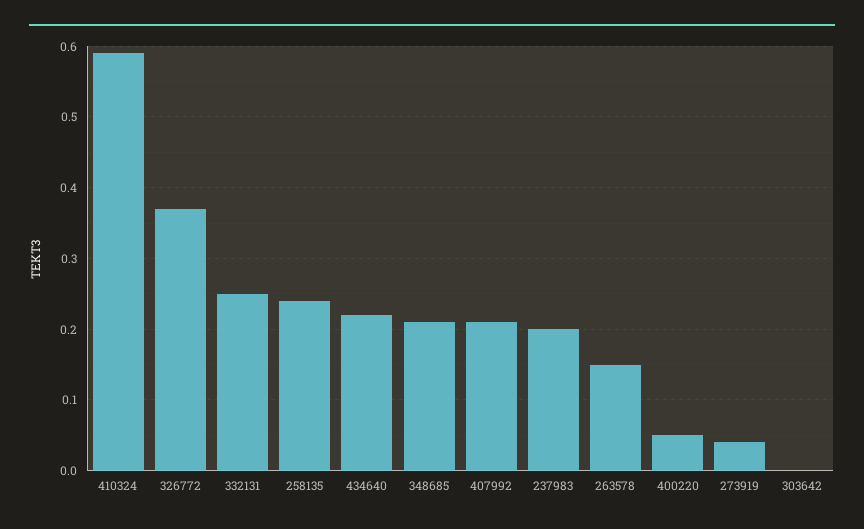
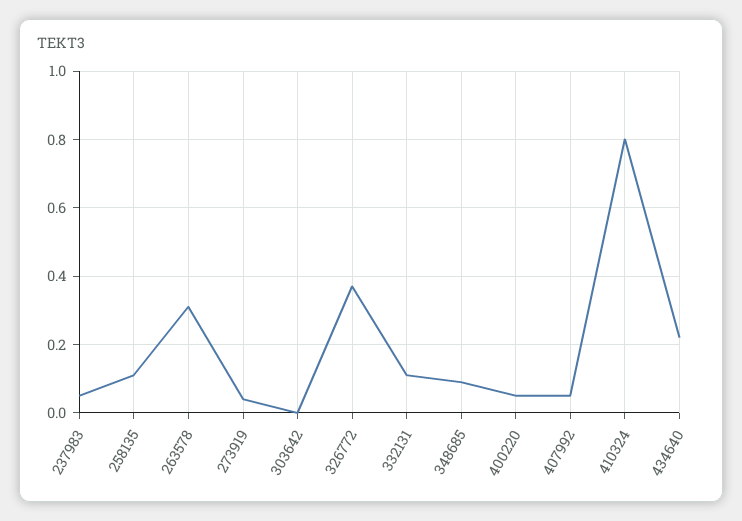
410324: 0.59 -> 0.8
332131: 0.25 -> 0.1
258135: 0.24 -> 0.1
348685: 0.21 -> 0.1
407992: 0.21 -> 0.05
237983: 0.2 -> 0.05
263578: 0.15 -> 0.3

